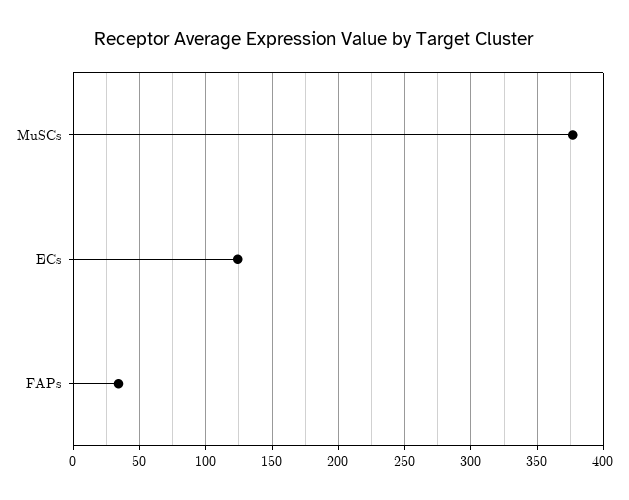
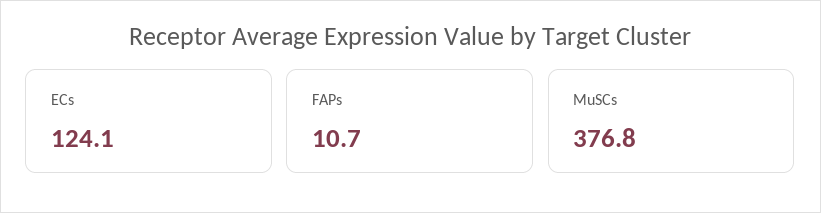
FAPs: 35 -> 10.7

